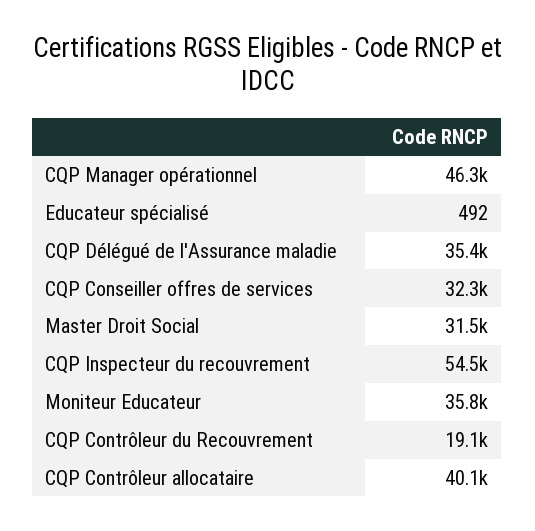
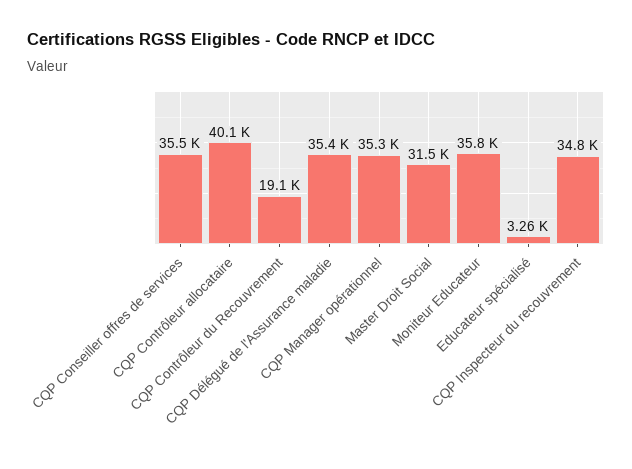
CQP Manager opérationnel: 46300 -> 35300
Educateur spécialisé: 492 -> 3260
CQP Conseiller offres de services: 32300 -> 35500
CQP Inspecteur du recouvrement: 54500 -> 34800

